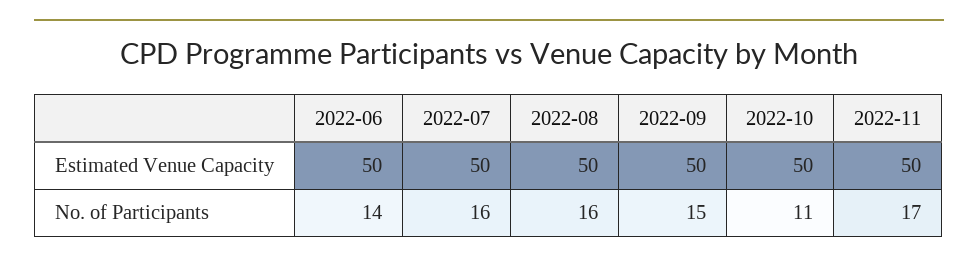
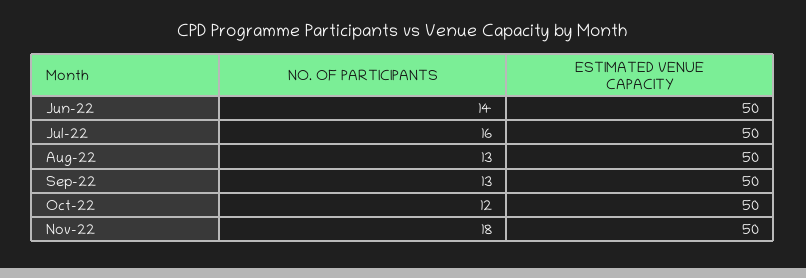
2022-08, No. of Participants: 16 -> 13
2022-09, No. of Participants: 15 -> 13
2022-10, No. of Participants: 11 -> 12
2022-11, No. of Participants: 17 -> 18

